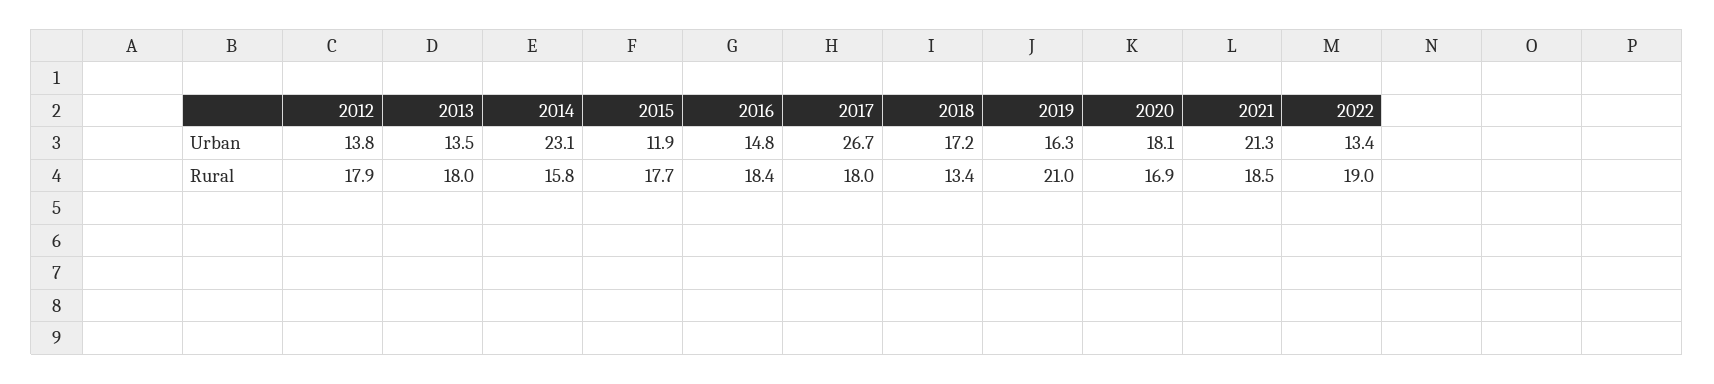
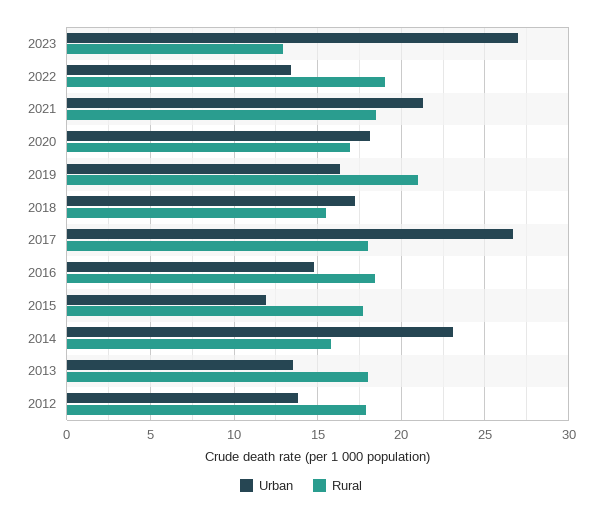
Rural, 2018: 13.4 -> 15.5
Urban, 2023: none -> 27
Rural, 2023: none -> 13

